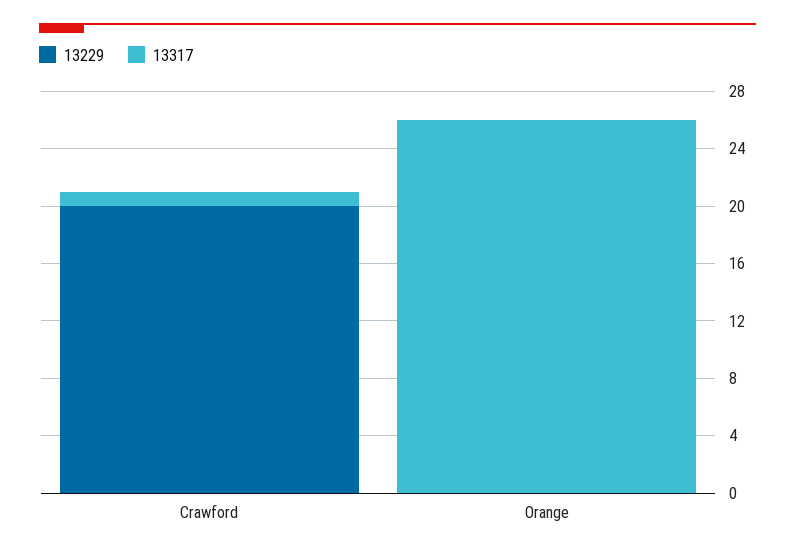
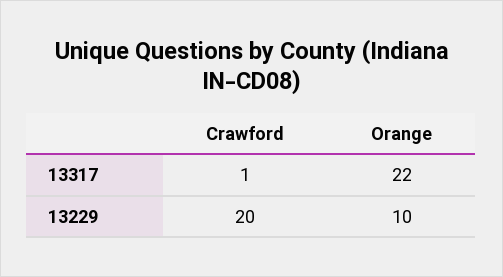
13229, Orange: 0 -> 10
13317, Orange: 26 -> 22

